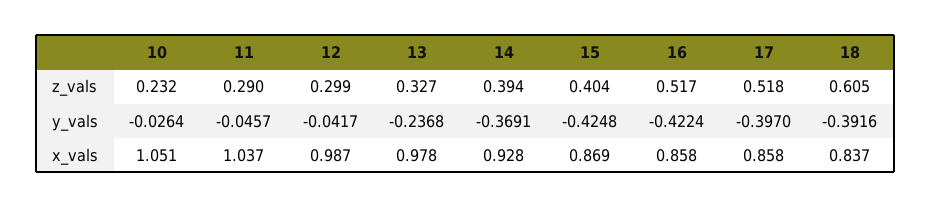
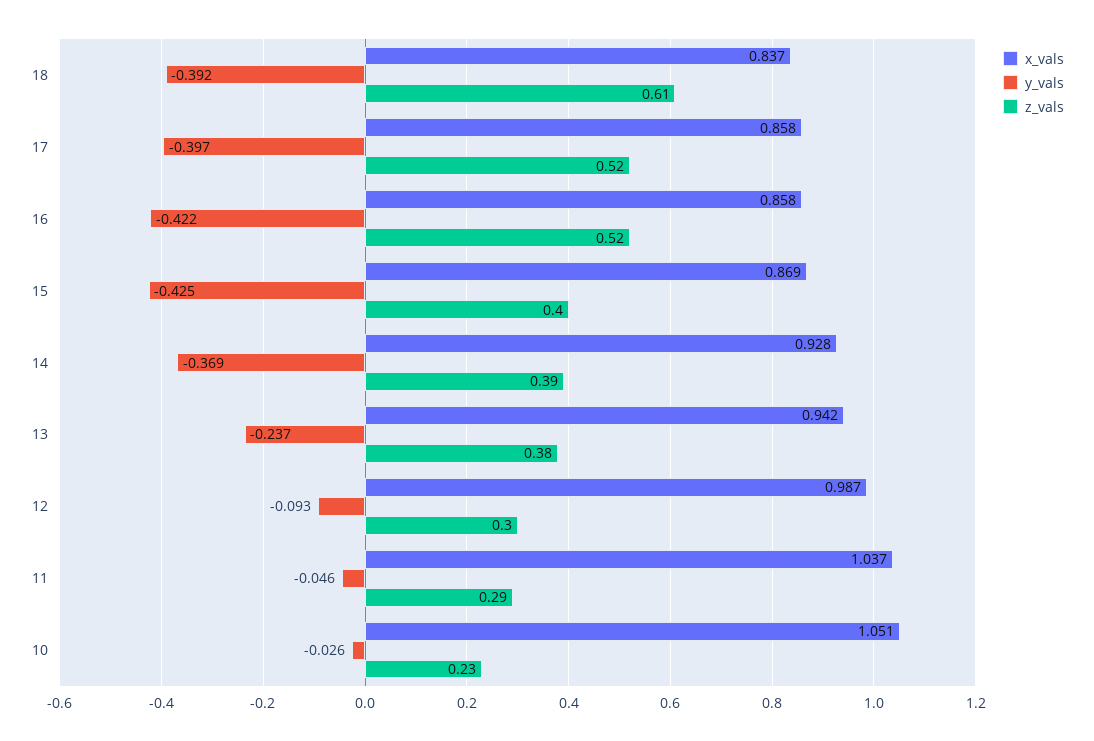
z_vals, 13: 0.327 -> 0.38
y_vals, 12: -0.0417 -> -0.093
x_vals, 13: 0.978 -> 0.942

